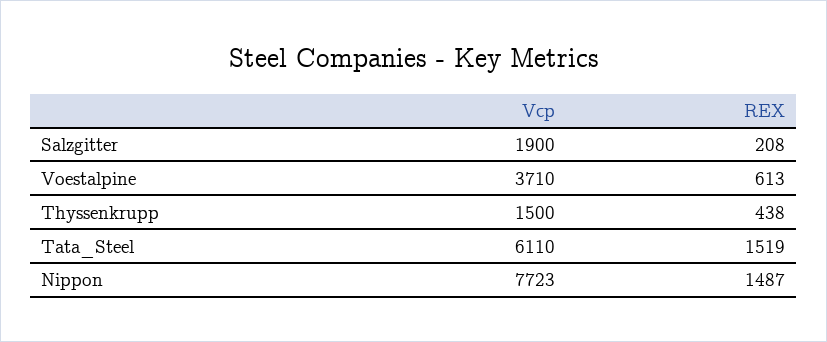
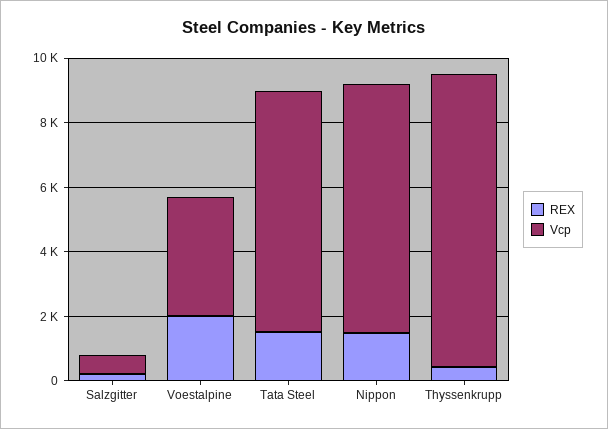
Vcp, Salzgitter: 1900 -> 500
REX, Voestalpine: 613 -> 2000
Vcp, Thyssenkrupp: 1500 -> 9000
Vcp, Tata_Steel: 6110 -> 7500

